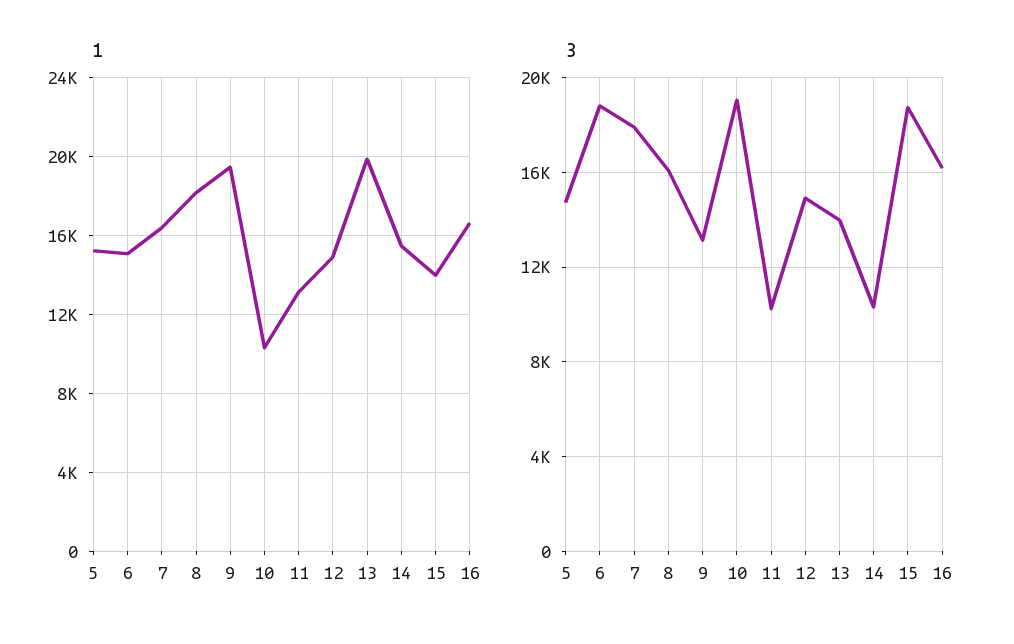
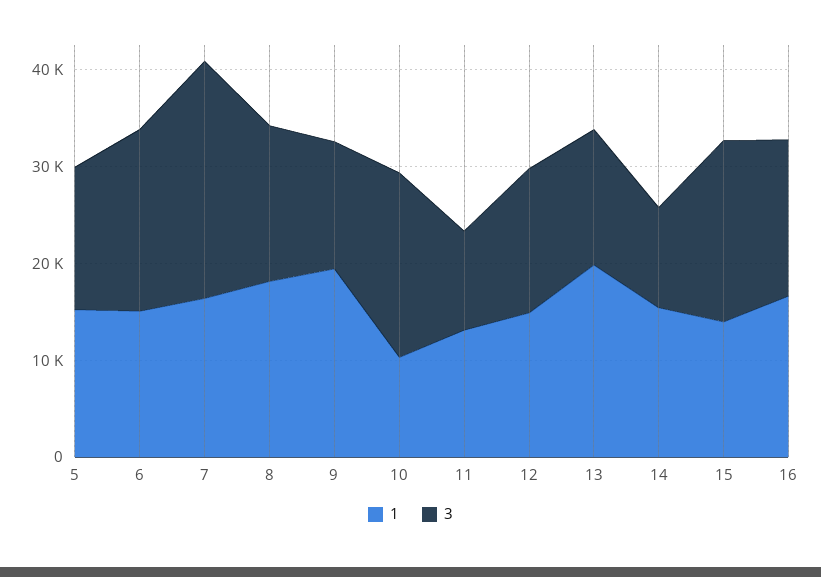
3, 7: 18000 -> 24000

